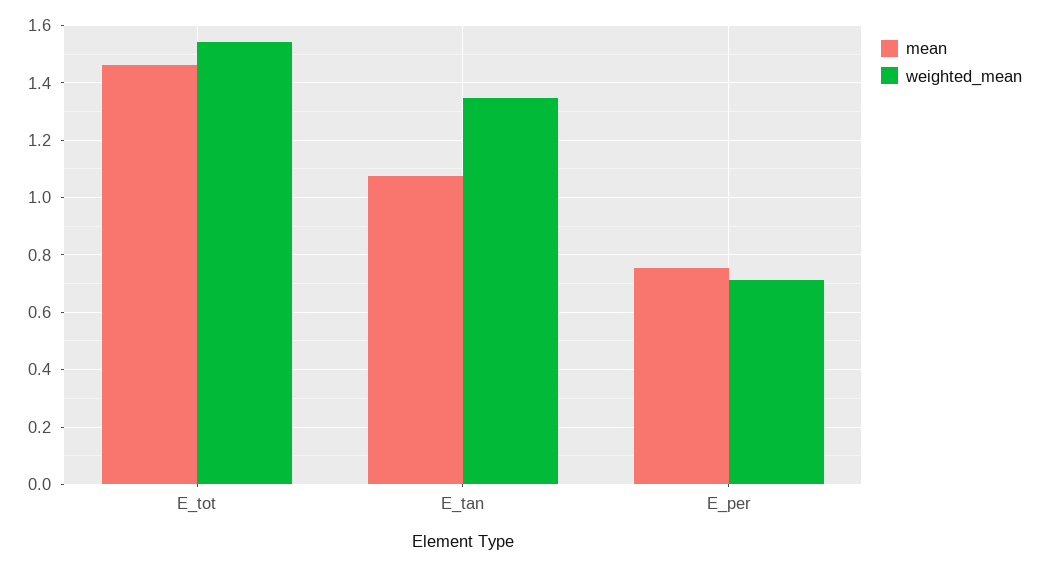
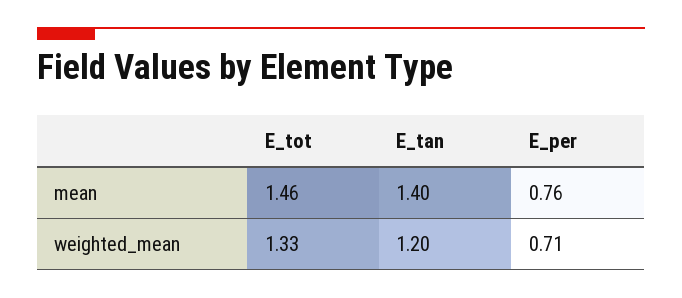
weighted_mean, E_tot: 1.55 -> 1.33
mean, E_tan: 1.075 -> 1.4
weighted_mean, E_tan: 1.35 -> 1.2

